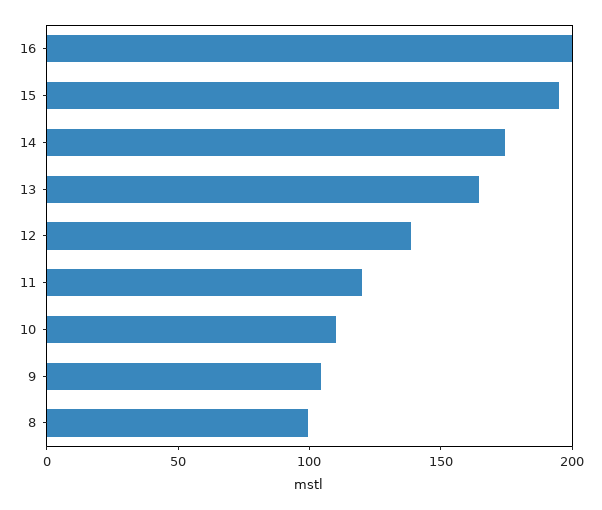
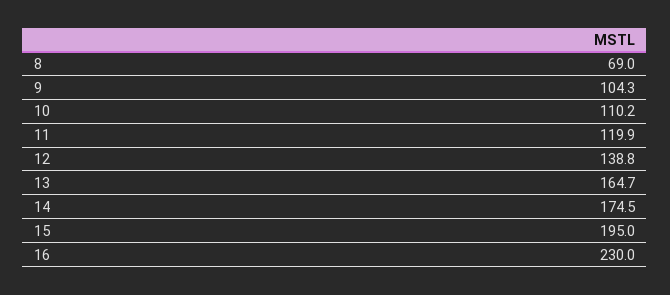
16: 200 -> 230
8: 100 -> 69

